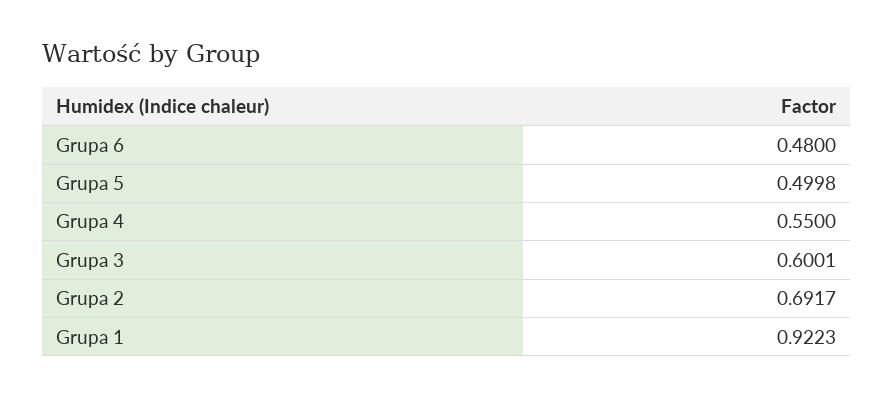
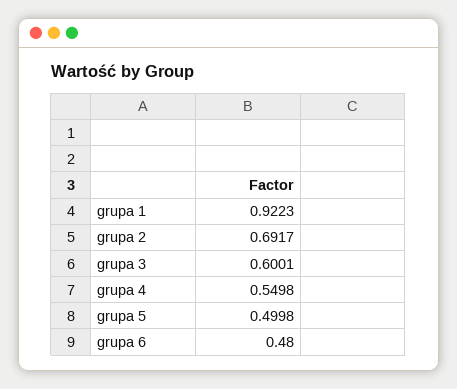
Grupa 4: 0.55 -> 0.5498

